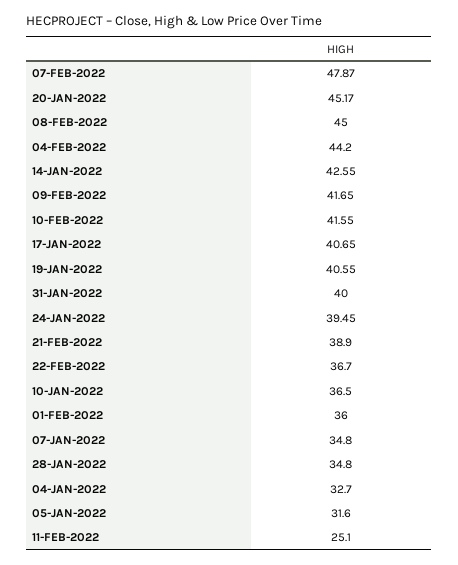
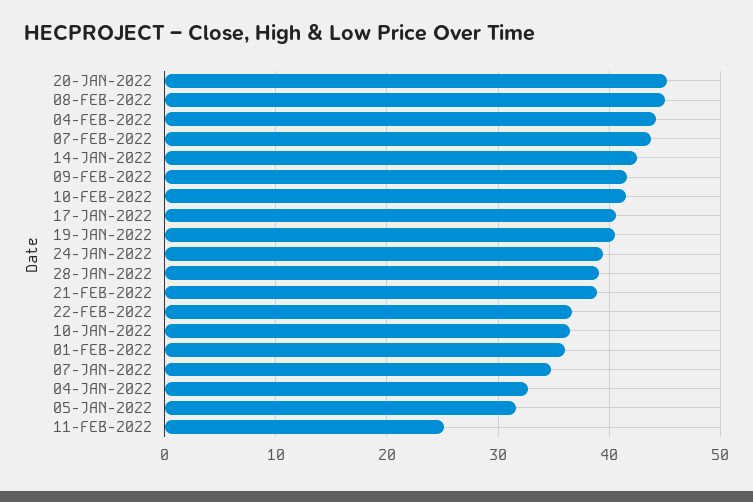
07-FEB-2022: 47.87 -> 44
31-JAN-2022: 40 -> none
28-JAN-2022: 34.8 -> 39

